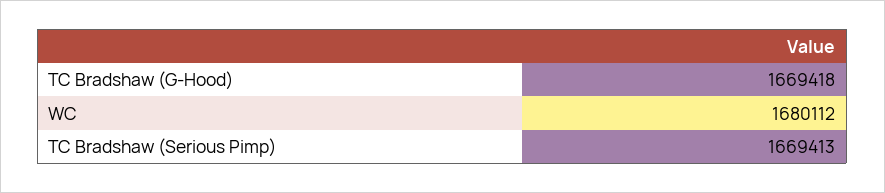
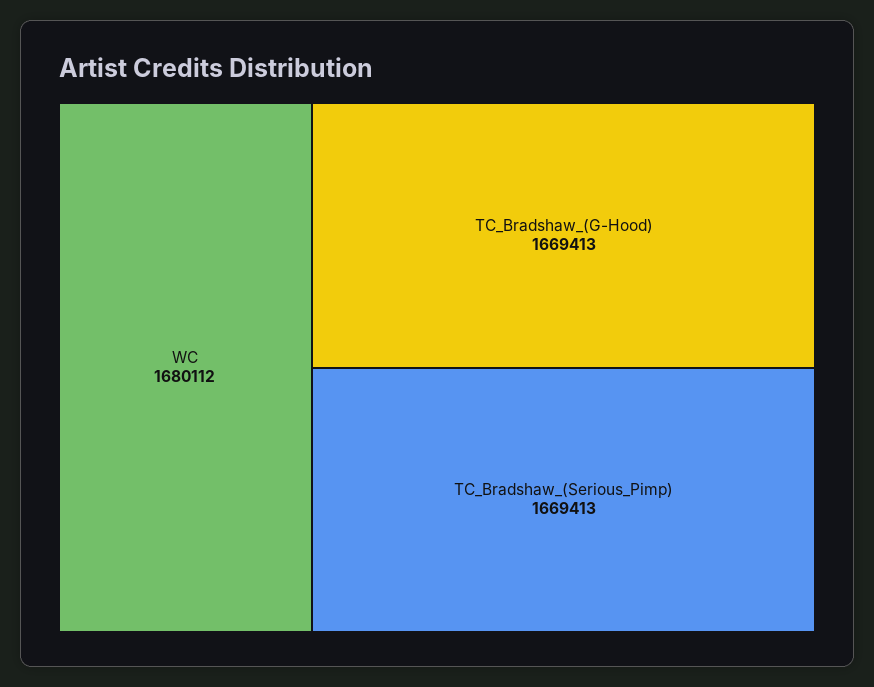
TC Bradshaw (G-Hood): 1669418 -> 1669413

